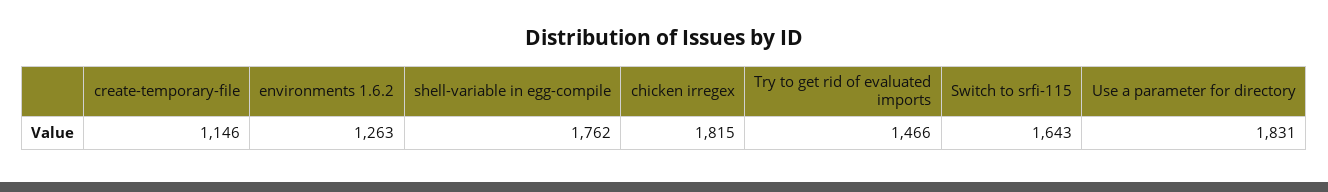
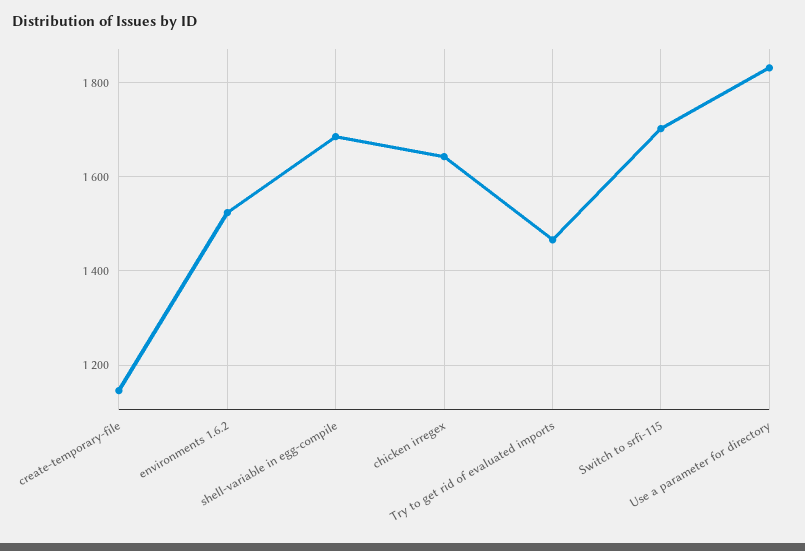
environments 1.6.2: 1263 -> 1520
shell-variable in egg-compile: 1762 -> 1680
chicken irregex: 1815 -> 1640
Switch to srfi-115: 1643 -> 1700

